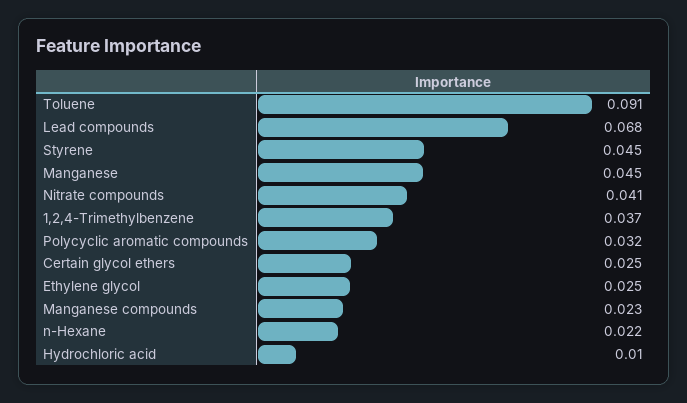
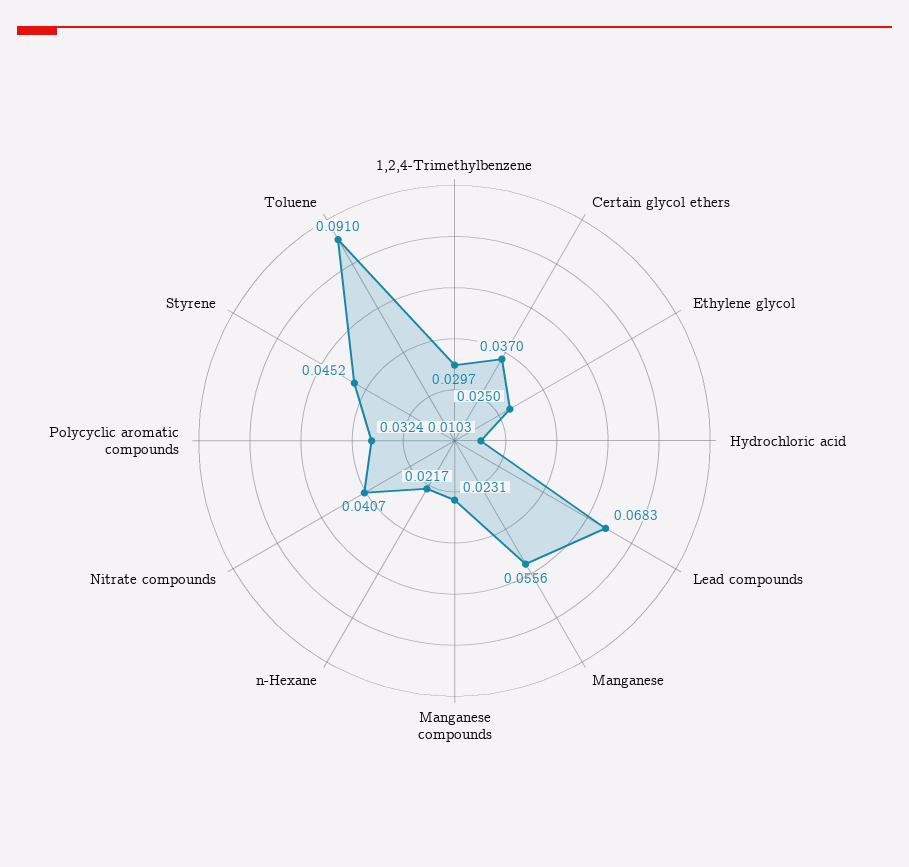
Manganese: 0.045 -> 0.0556
1,2,4-Trimethylbenzene: 0.037 -> 0.0297
Certain glycol ethers: 0.025 -> 0.037

